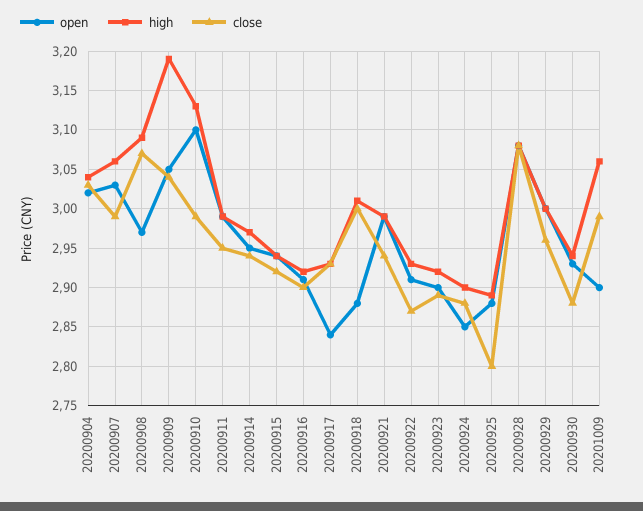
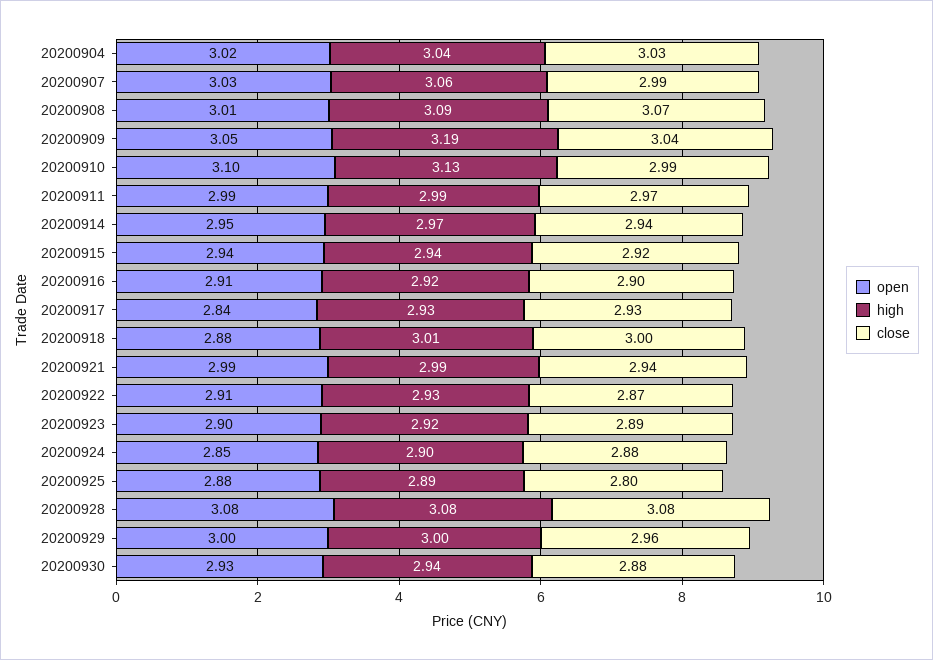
open, 20200908: 2.97 -> 3.01
close, 20200911: 2.95 -> 2.97
open, 20201009: 2.9 -> none
high, 20201009: 3.06 -> none
close, 20201009: 2.99 -> none

